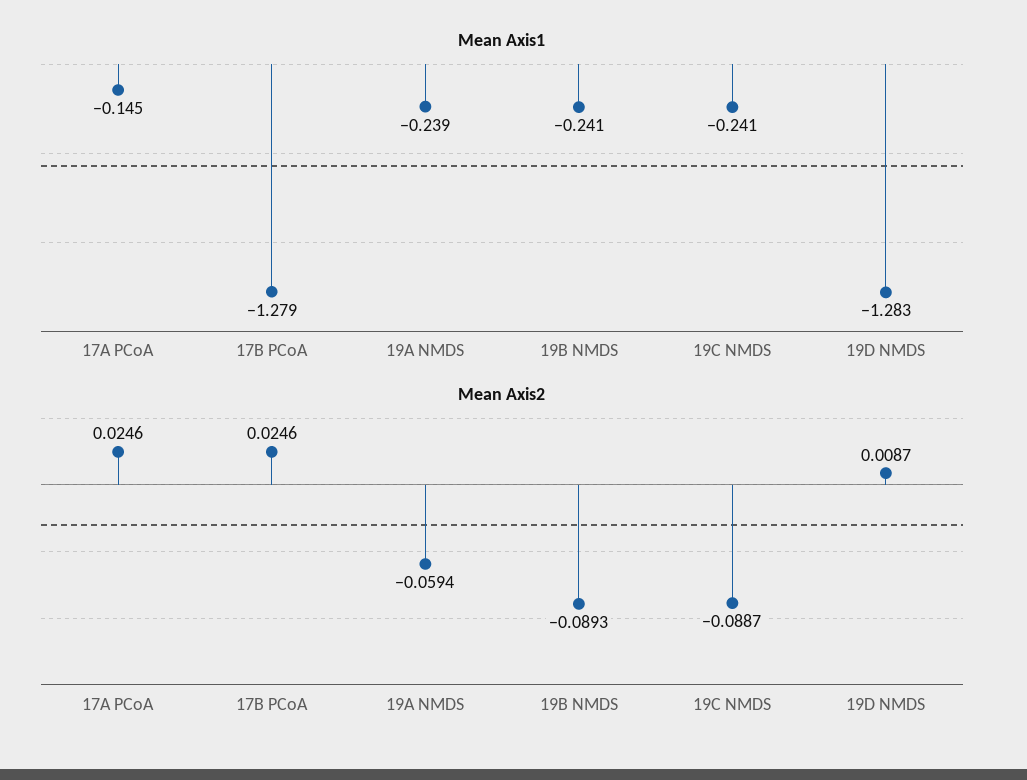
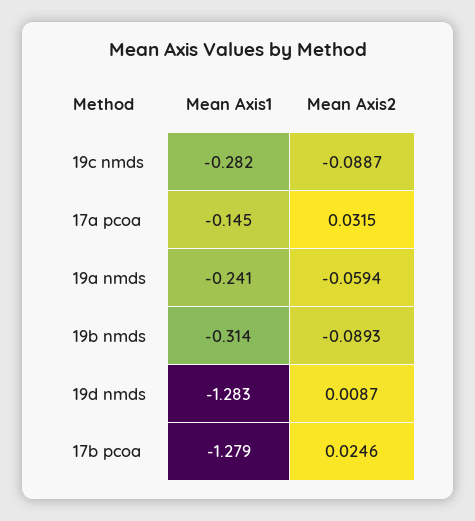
Mean Axis1, 19A NMDS: -0.239 -> -0.241
Mean Axis1, 19B NMDS: -0.241 -> -0.314
Mean Axis1, 19C NMDS: -0.241 -> -0.282
Mean Axis2, 17A PCoA: 0.0246 -> 0.0315

